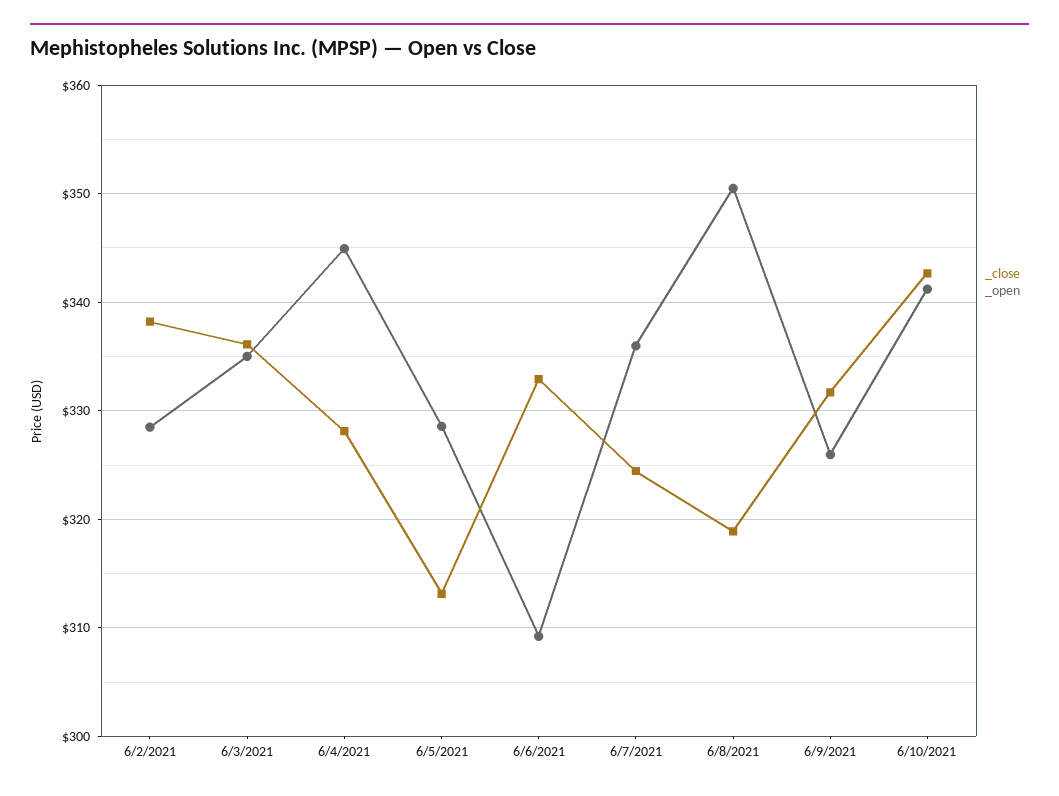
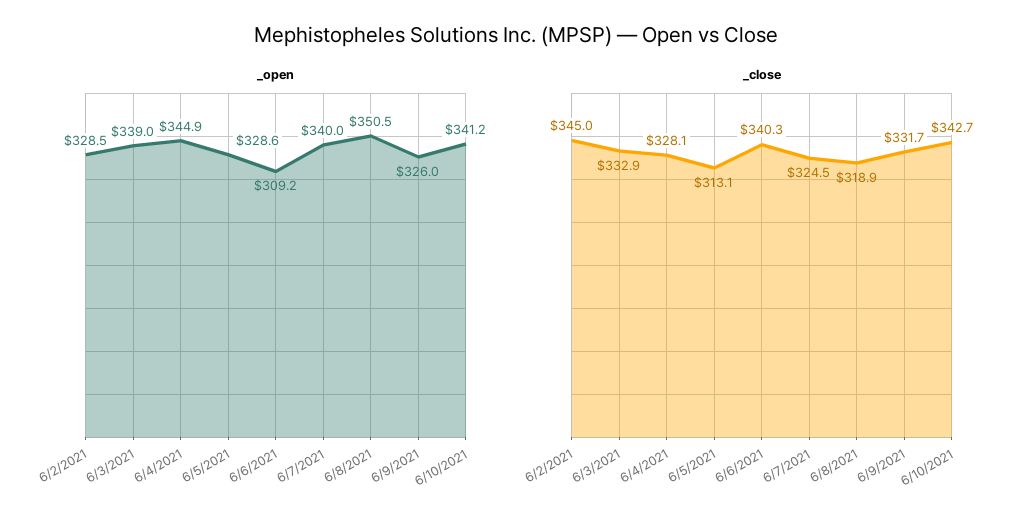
_close, 6/2/2021: 338 -> 345
_close, 6/3/2021: 336 -> 332.9
_open, 6/3/2021: 335 -> 339
_close, 6/6/2021: 333 -> 340.3
_open, 6/7/2021: 336 -> 340

